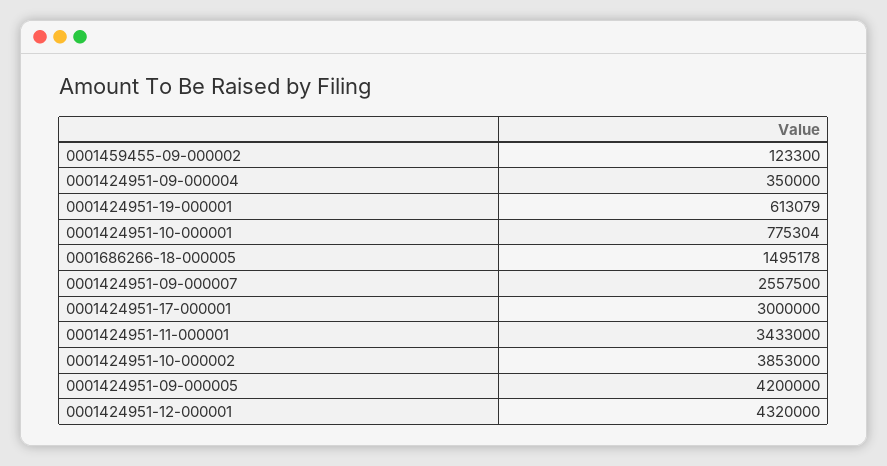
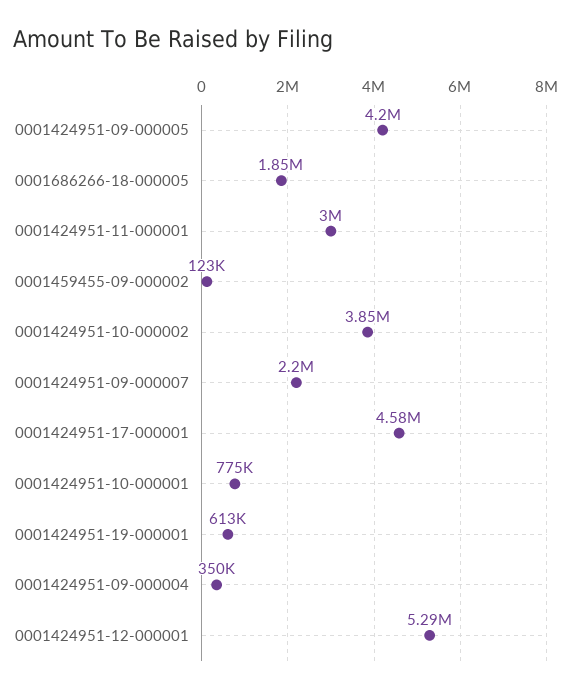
0001686266-18-000005: 1495178 -> 1850000
0001424951-09-000007: 2557500 -> 2200000
0001424951-17-000001: 3000000 -> 4580000
0001424951-11-000001: 3433000 -> 3000000
0001424951-12-000001: 4320000 -> 5290000

